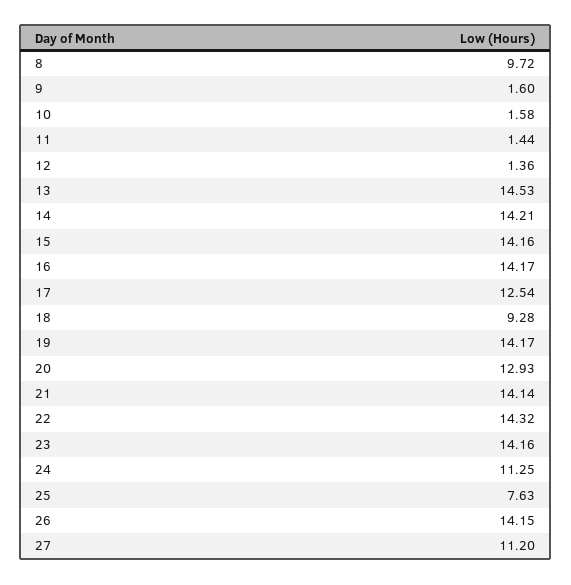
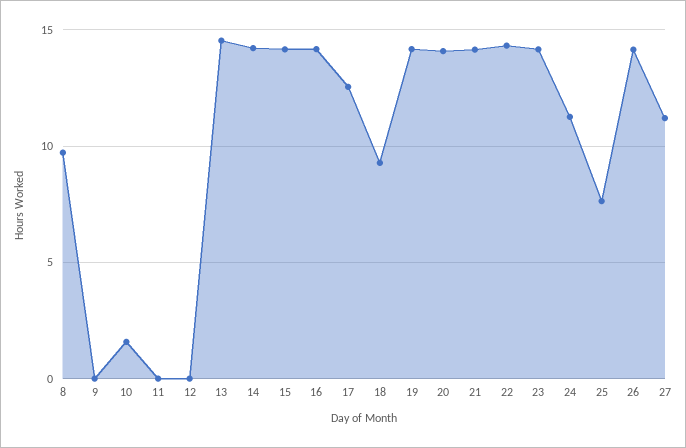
9: 1.6 -> 0
11: 1.44 -> 0
12: 1.36 -> 0
20: 12.93 -> 14

